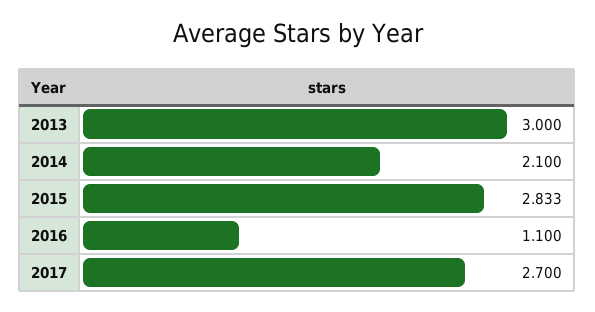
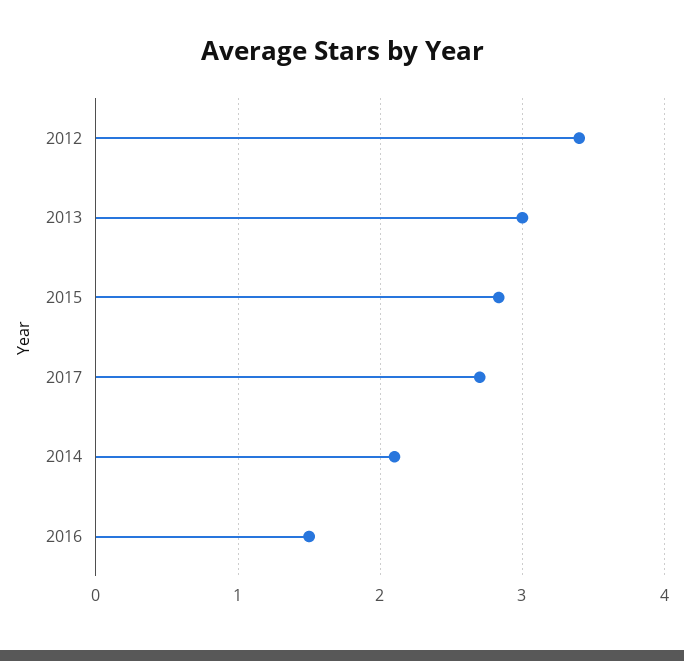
2016: 1.1 -> 1.5
2012: none -> 3.4

